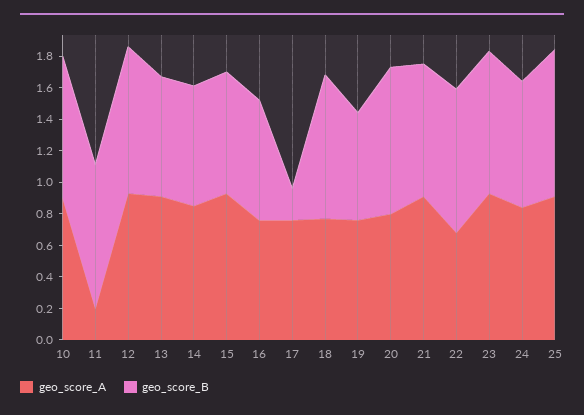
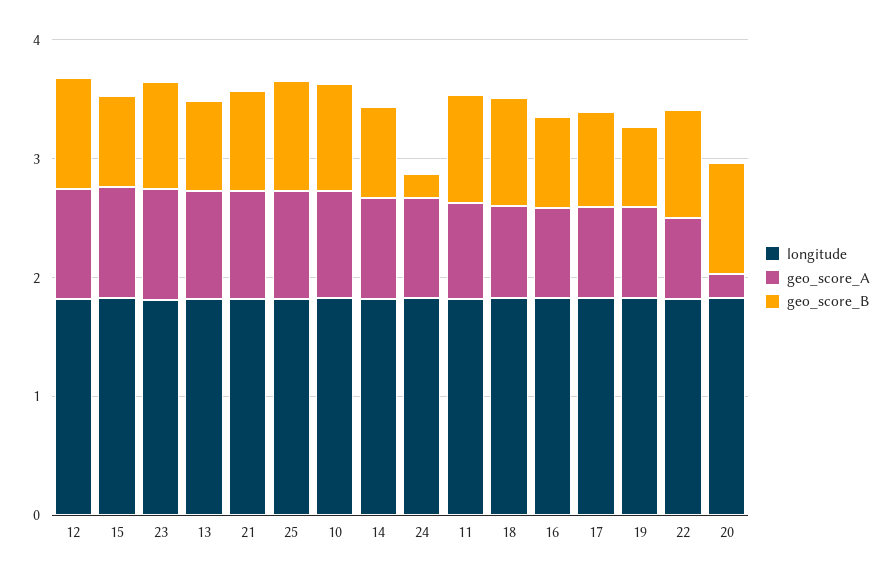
geo_score_A, 11: 0.2 -> 0.8
geo_score_B, 17: 0.2 -> 0.8
geo_score_A, 20: 0.8 -> 0.2
geo_score_B, 24: 0.8 -> 0.2
longitude, 12: none -> 1.8
longitude, 15: none -> 1.8
longitude, 23: none -> 1.8
longitude, 13: none -> 1.8
longitude, 21: none -> 1.8
longitude, 25: none -> 1.8
longitude, 10: none -> 1.8
longitude, 14: none -> 1.8
longitude, 24: none -> 1.8
longitude, 11: none -> 1.8
longitude, 18: none -> 1.8
longitude, 16: none -> 1.8
longitude, 17: none -> 1.8
longitude, 19: none -> 1.8
longitude, 22: none -> 1.8
longitude, 20: none -> 1.8

